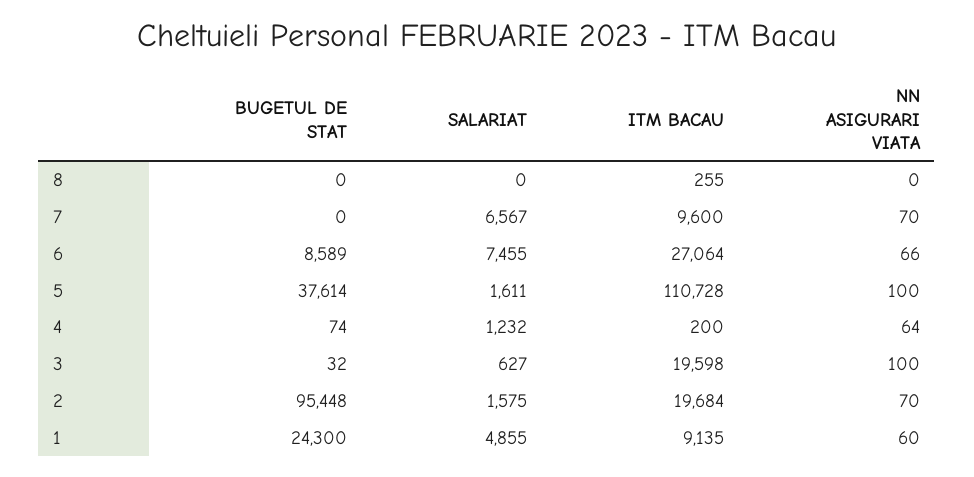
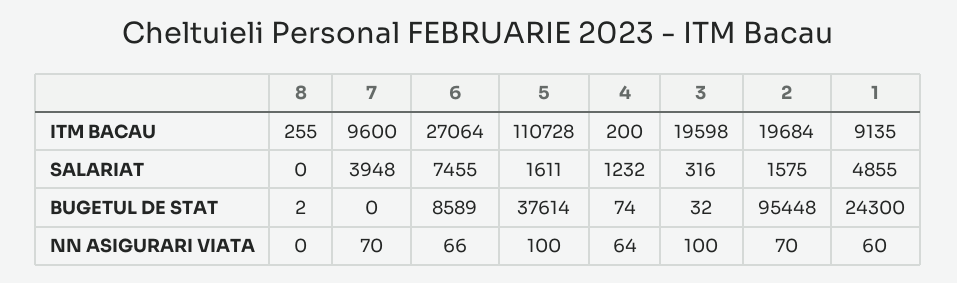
BUGETUL DE STAT, 8: 0 -> 2
SALARIAT, 7: 6567 -> 3948
SALARIAT, 3: 627 -> 316

